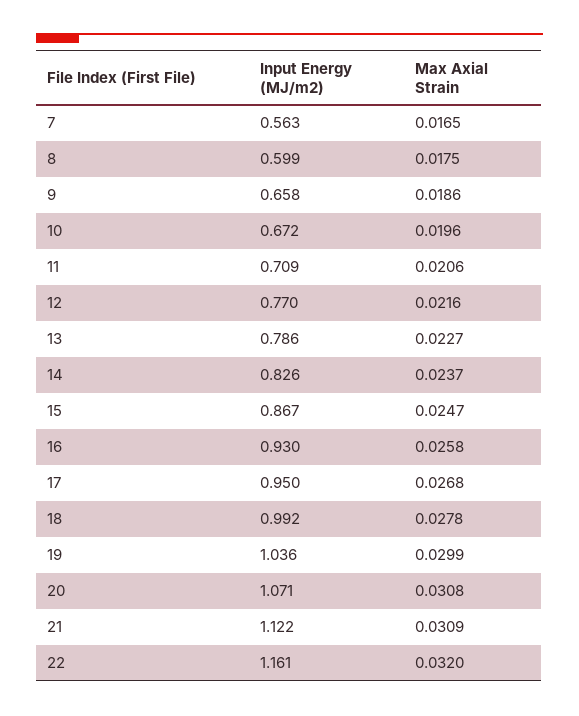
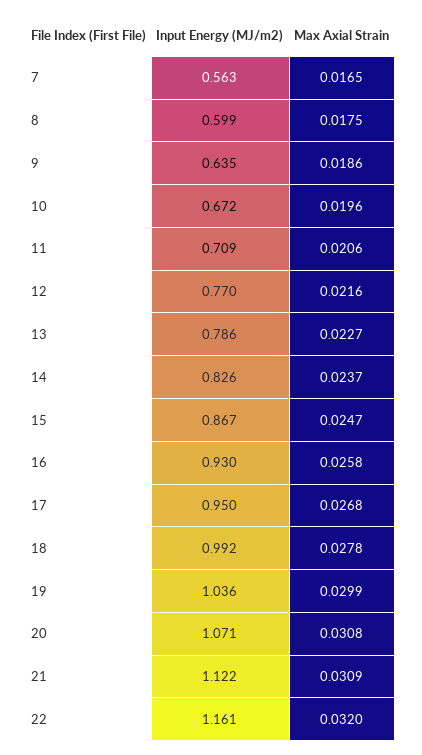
Input Energy (MJ/m2), 9: 0.658 -> 0.635

